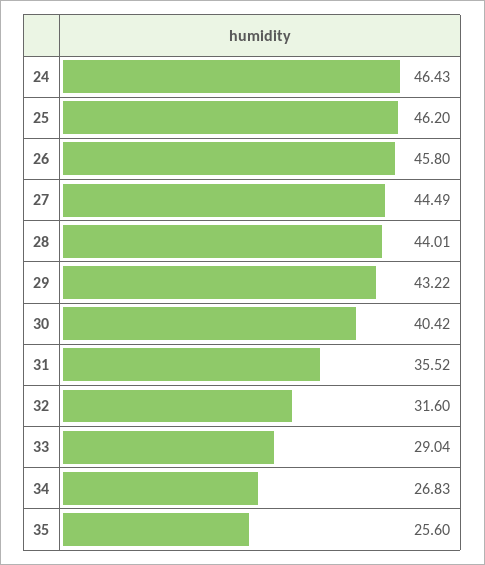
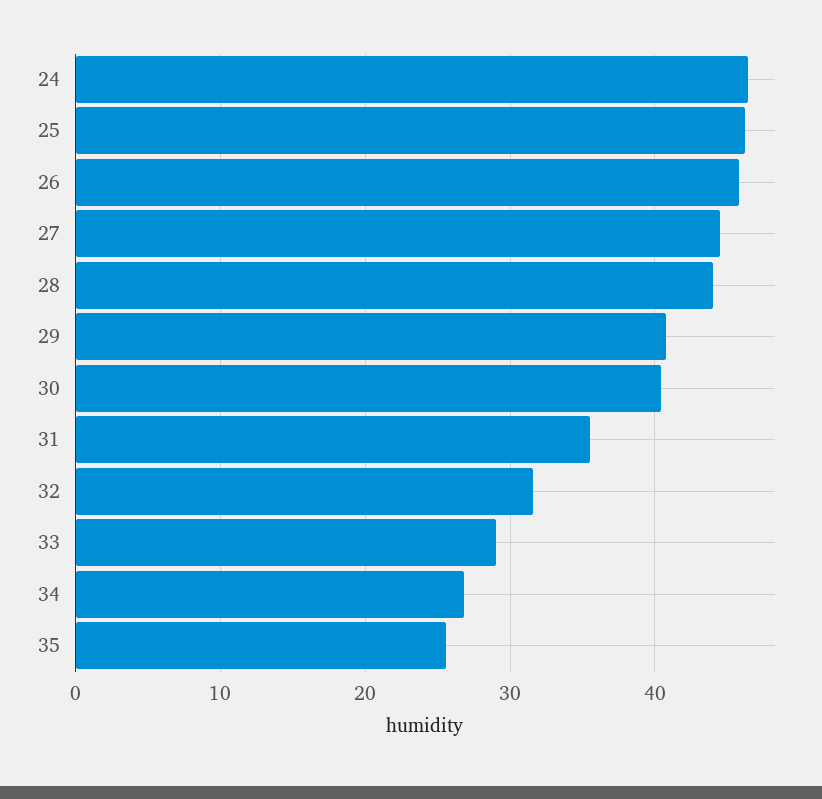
29: 43.22 -> 41

